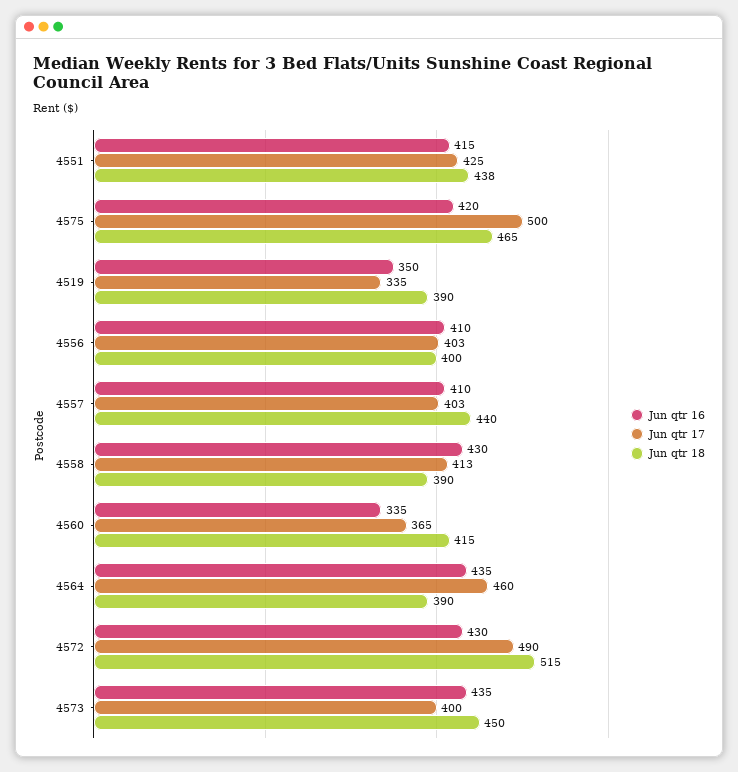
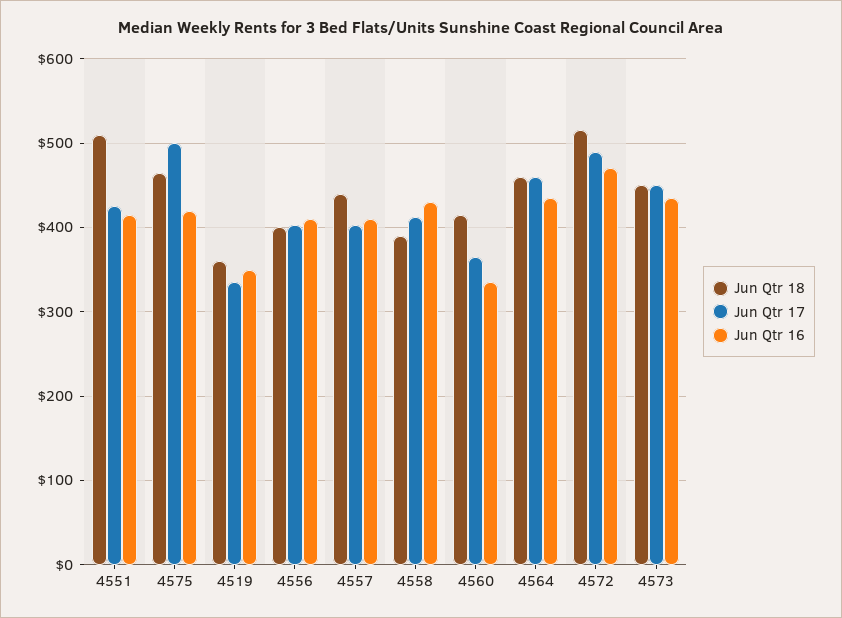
Jun qtr 18, 4551: 438 -> 510
Jun qtr 18, 4519: 390 -> 360
Jun qtr 18, 4564: 390 -> 460
Jun qtr 16, 4572: 430 -> 470
Jun qtr 17, 4573: 400 -> 450

